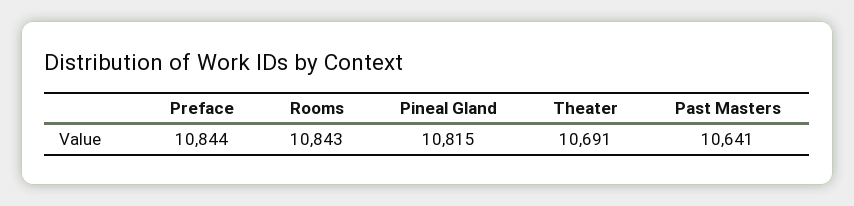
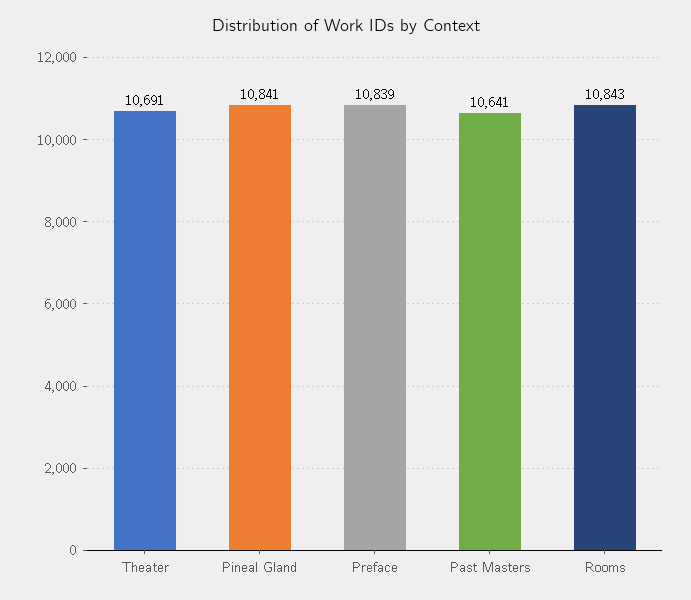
Preface: 10844 -> 10839
Pineal Gland: 10815 -> 10841

